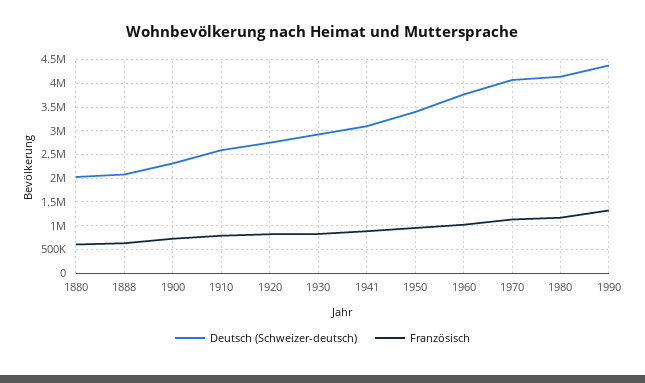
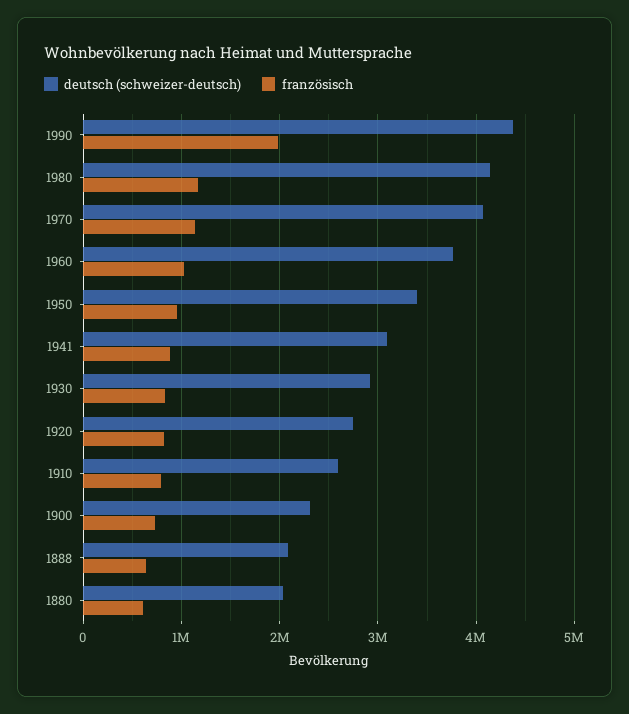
Französisch, 1990: 1250000 -> 2000000

